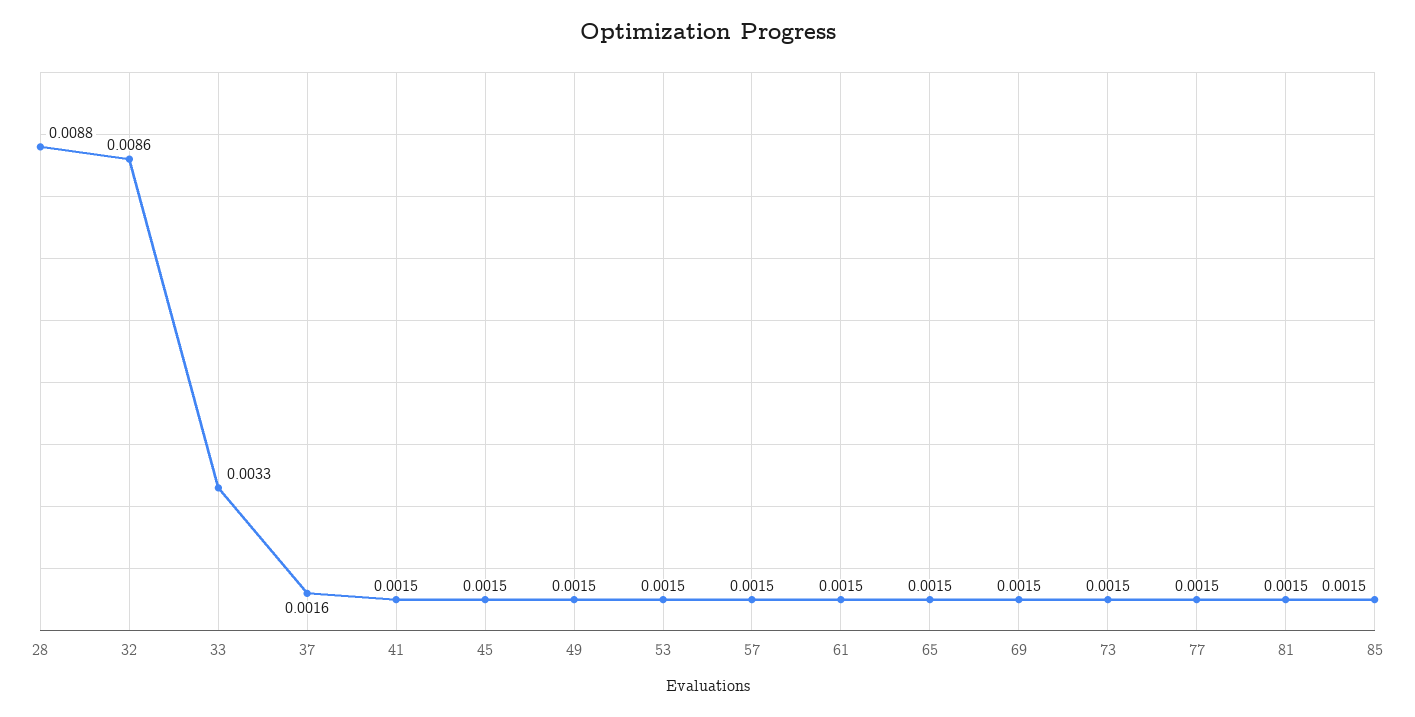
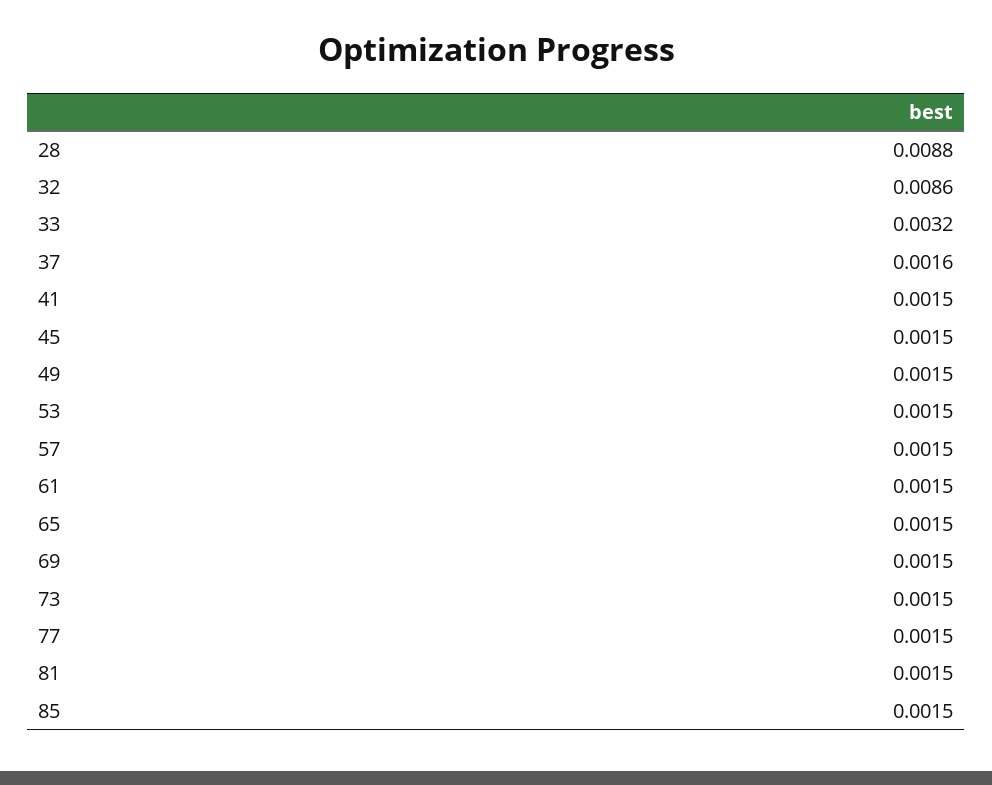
33: 0.0033 -> 0.0032

